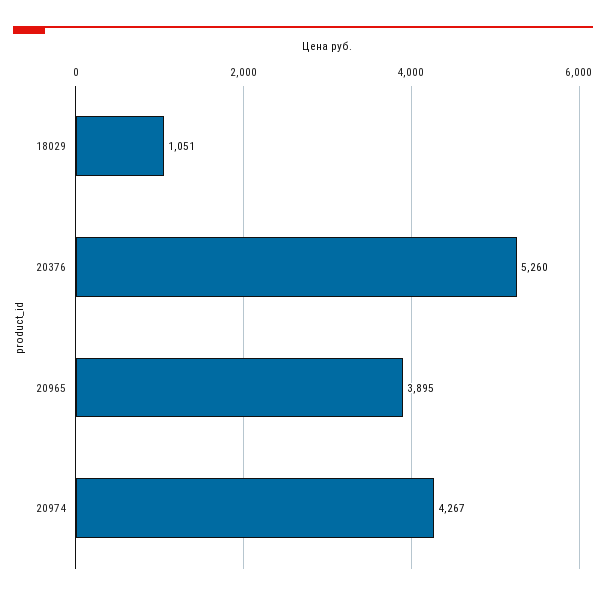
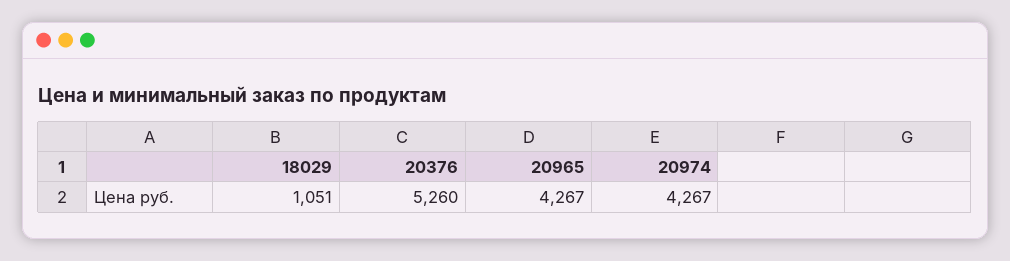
20965: 3895 -> 4267

